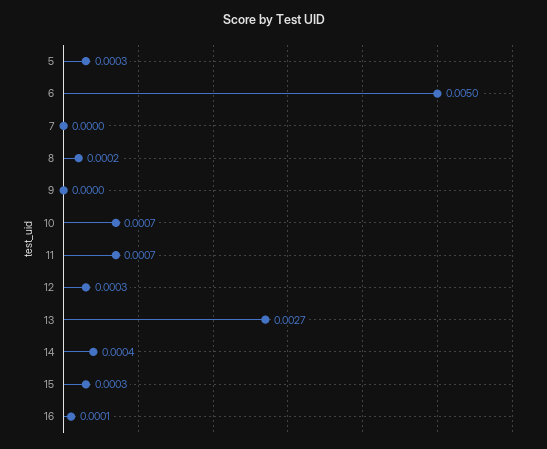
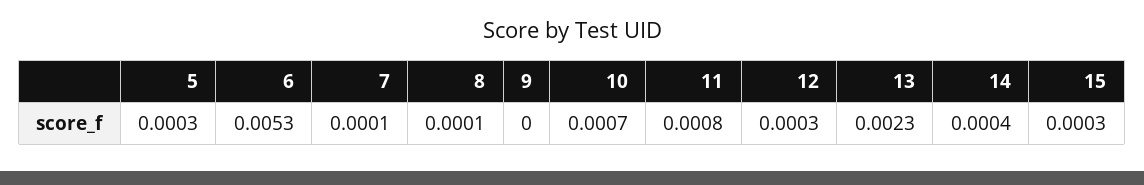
6: 0.005 -> 0.0053
7: 0 -> 0.0001
8: 0.0002 -> 0.0001
11: 0.0007 -> 0.0008
13: 0.0027 -> 0.0023
16: 0.0001 -> none

